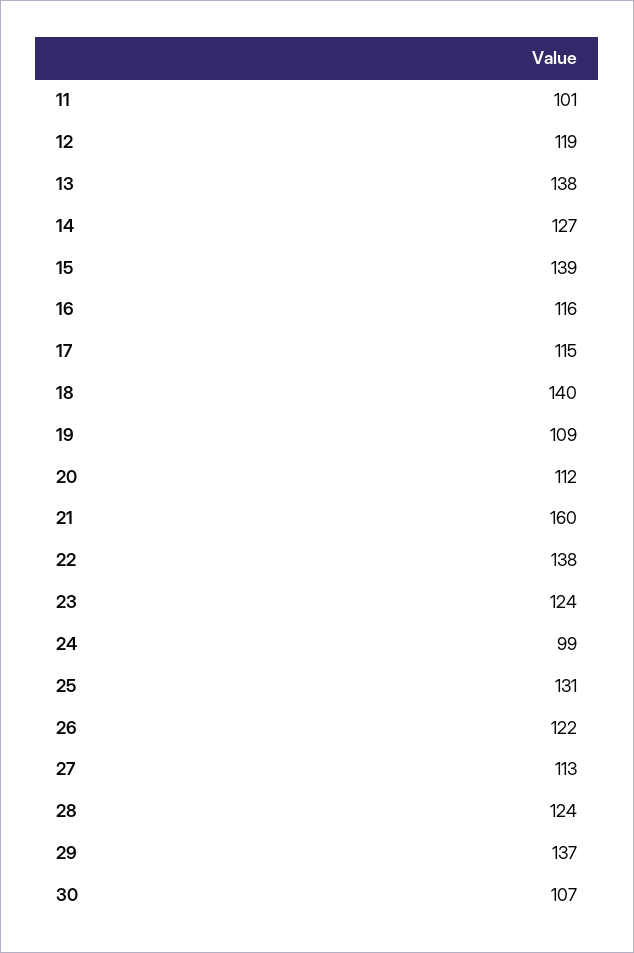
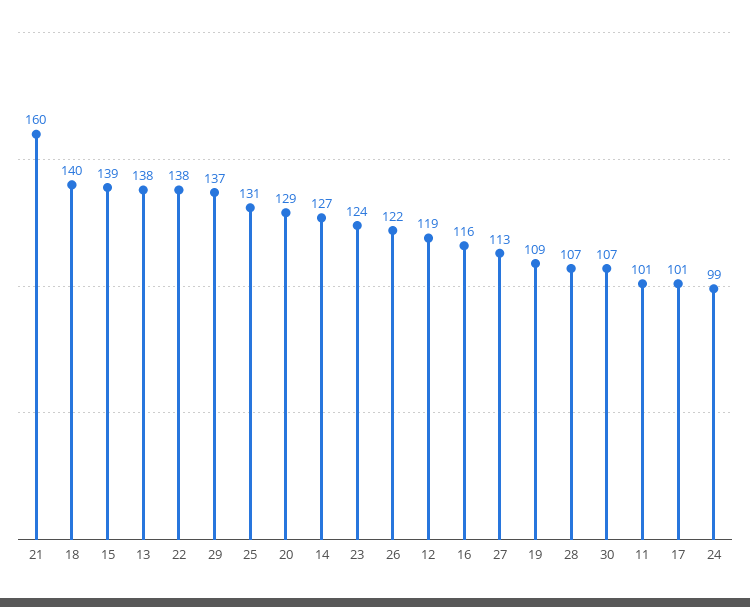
17: 115 -> 101
20: 112 -> 129
28: 124 -> 107

